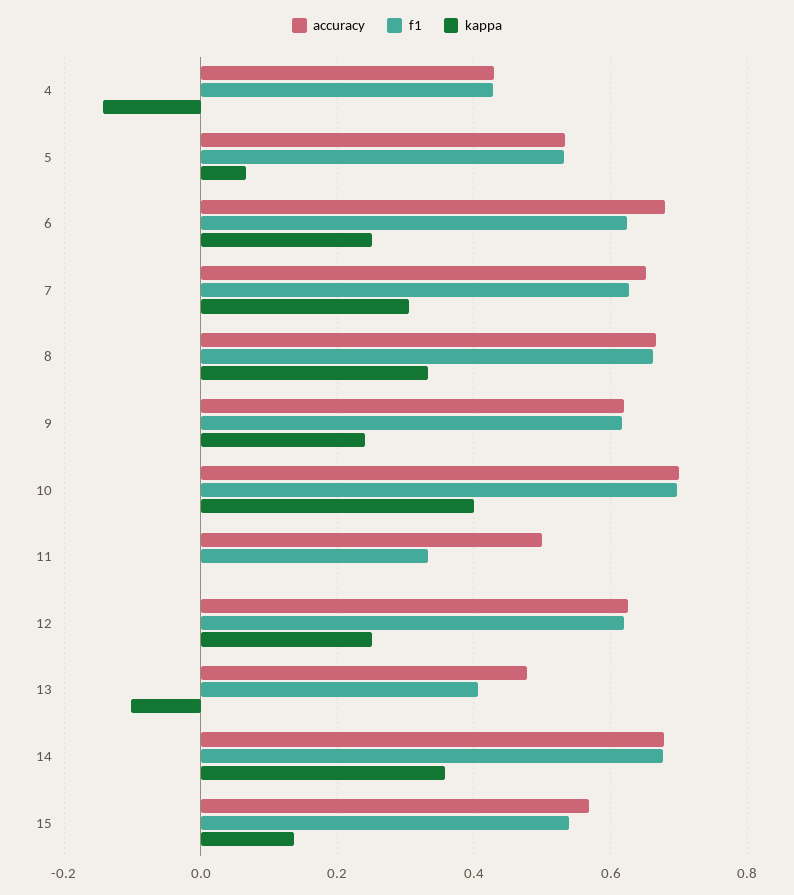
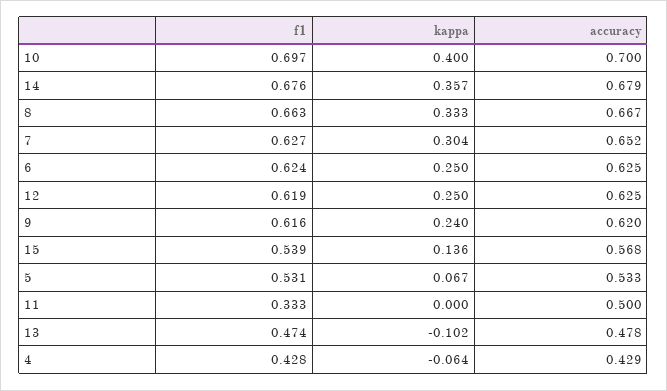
kappa, 4: -0.14 -> -0.064
accuracy, 6: 0.68 -> 0.625
f1, 13: 0.4 -> 0.474

